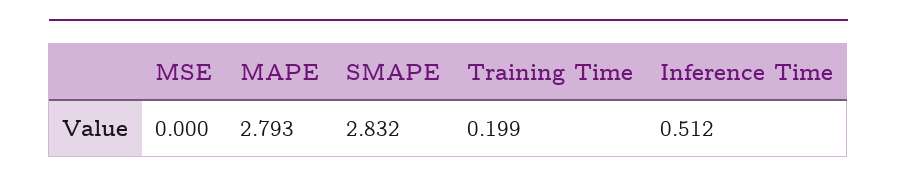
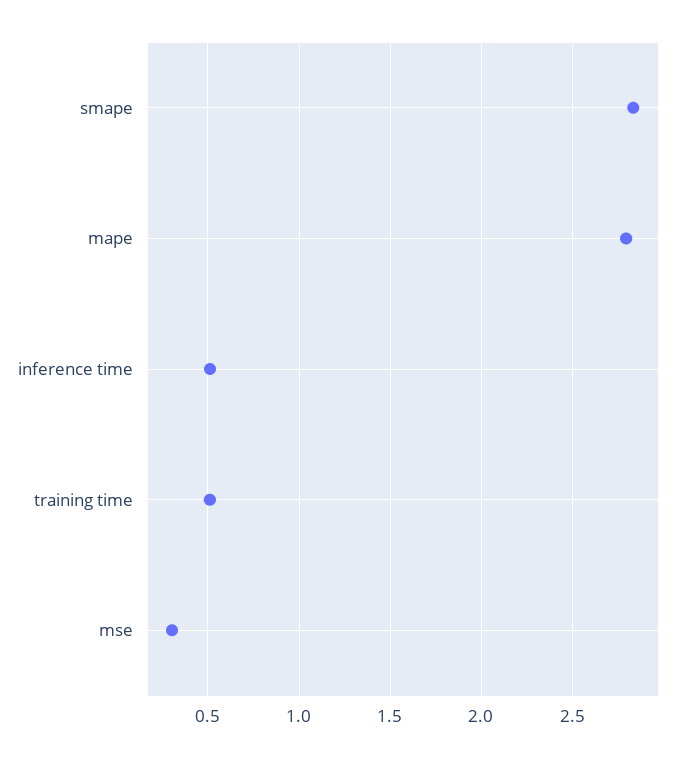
MSE: 0 -> 0.3
Training Time: 0.199 -> 0.5

